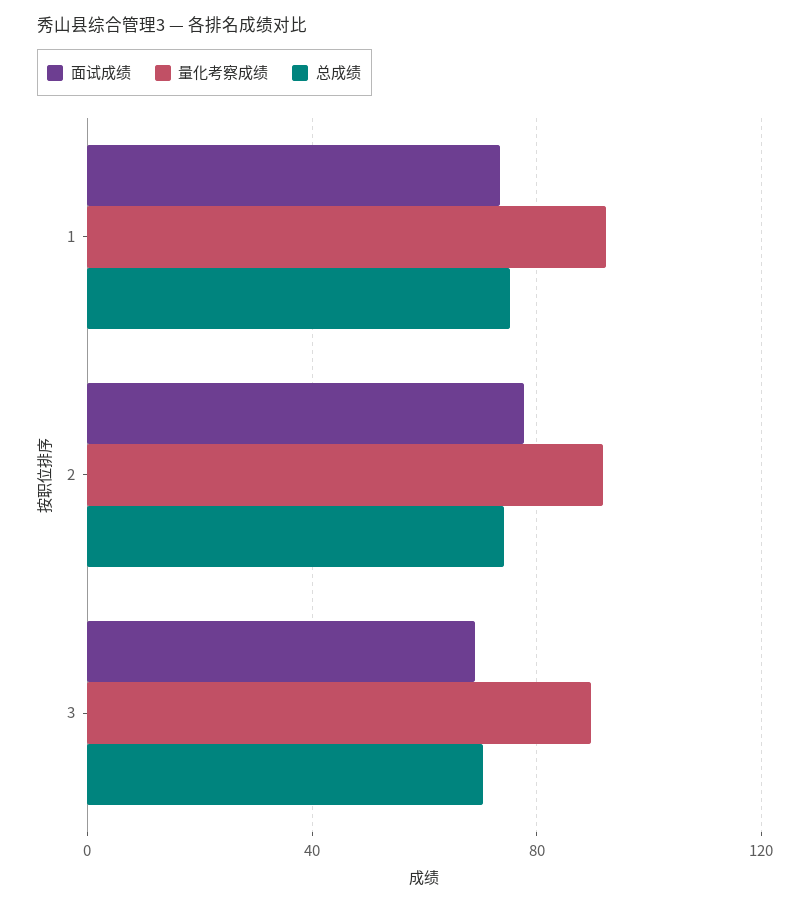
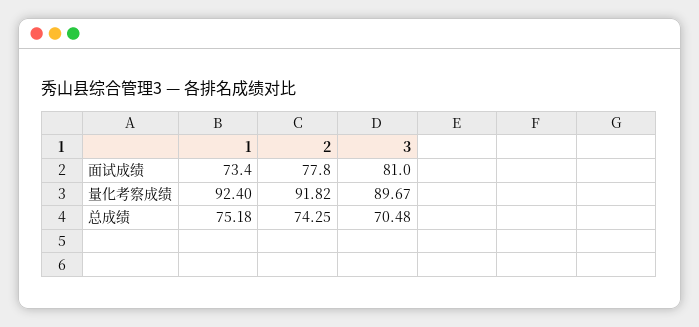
面试成绩, 3: 70 -> 81

